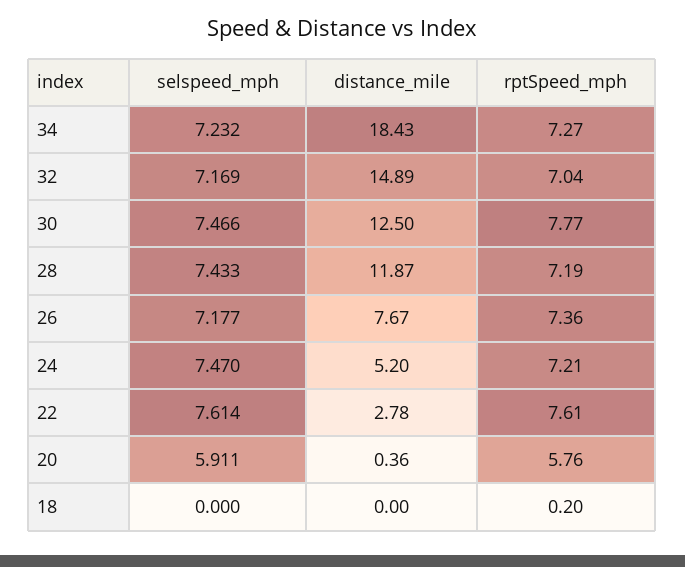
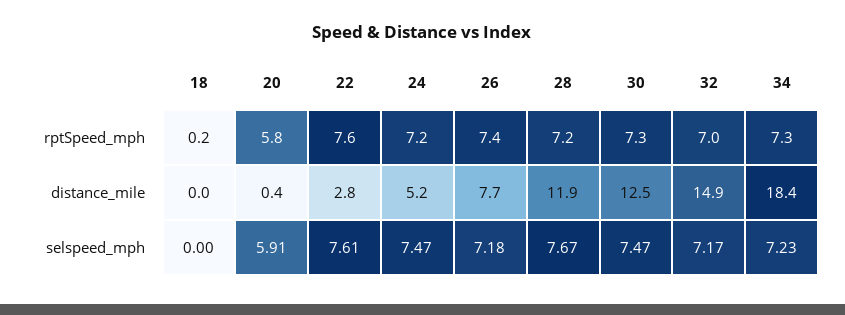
rptSpeed_mph, 30: 7.77 -> 7.3
selspeed_mph, 28: 7.433 -> 7.67

